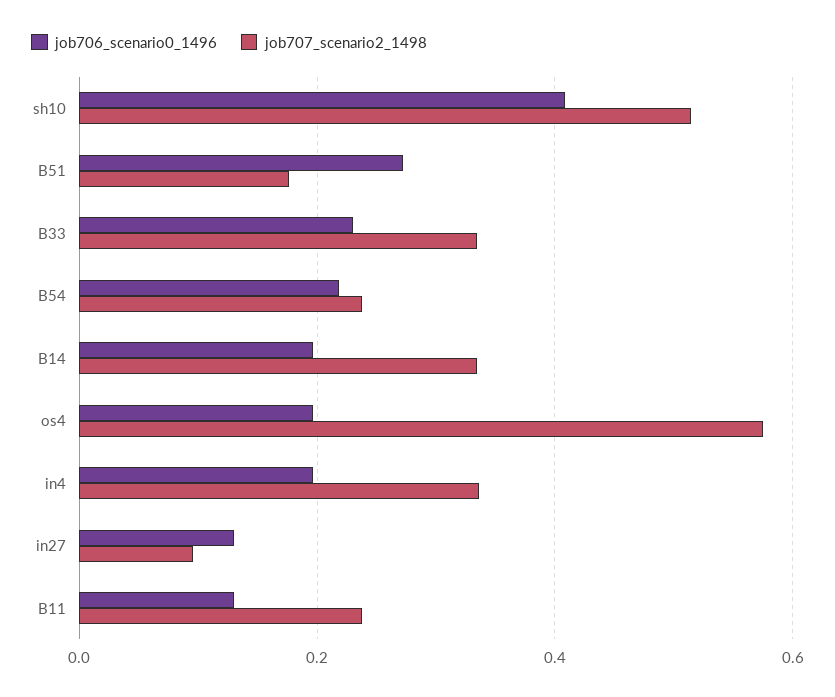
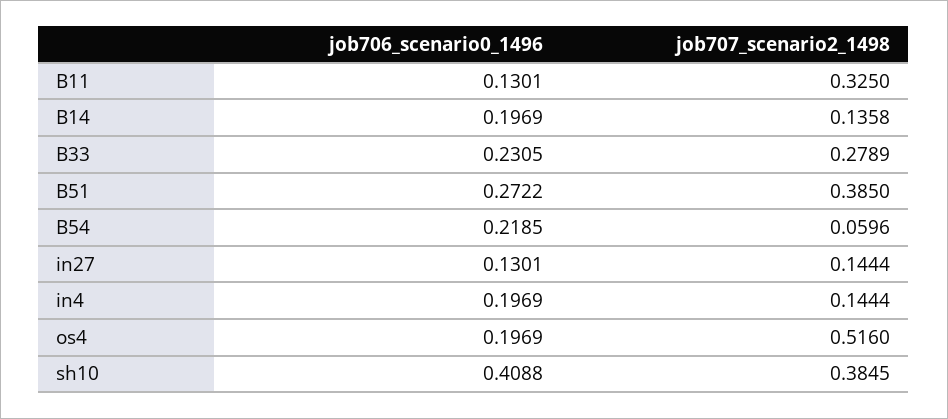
job707_scenario2_1498, sh10: 0.52 -> 0.3845
job707_scenario2_1498, B51: 0.18 -> 0.385
job707_scenario2_1498, B33: 0.34 -> 0.2789
job707_scenario2_1498, B54: 0.24 -> 0.0596
job707_scenario2_1498, B14: 0.34 -> 0.1358
job707_scenario2_1498, os4: 0.58 -> 0.516
job707_scenario2_1498, in4: 0.34 -> 0.1444
job707_scenario2_1498, in27: 0.1 -> 0.1444
job707_scenario2_1498, B11: 0.24 -> 0.325

